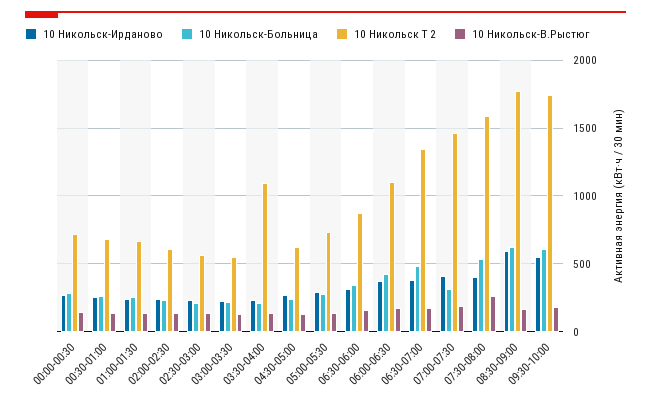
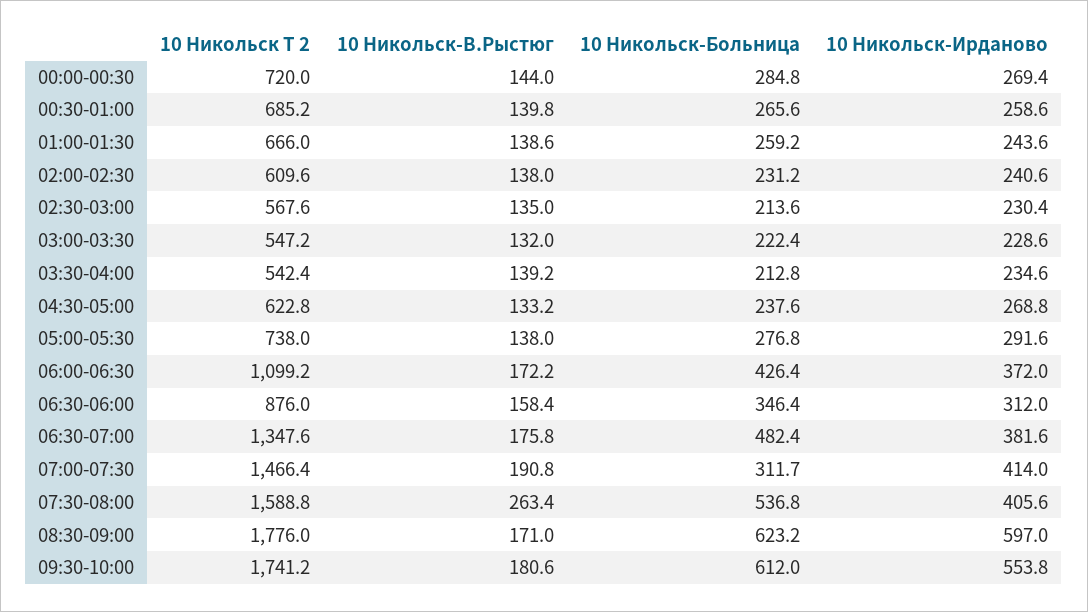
10 Никольск Т 2, 03:30-04:00: 1100 -> 542.4

